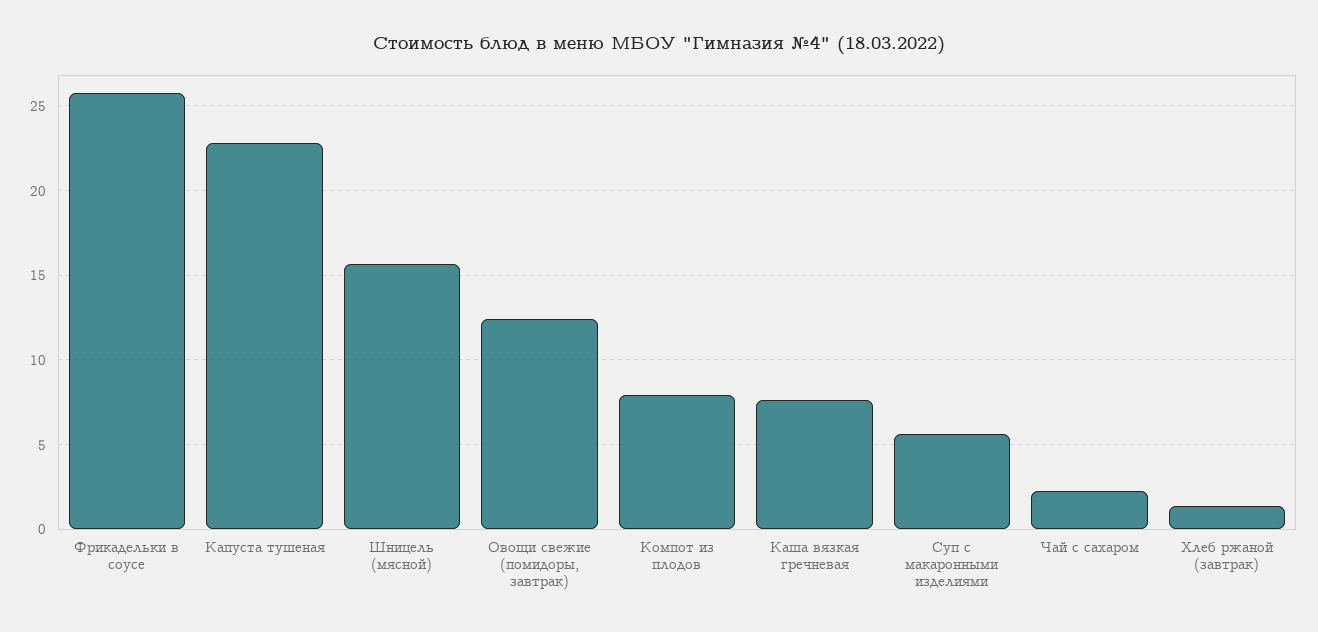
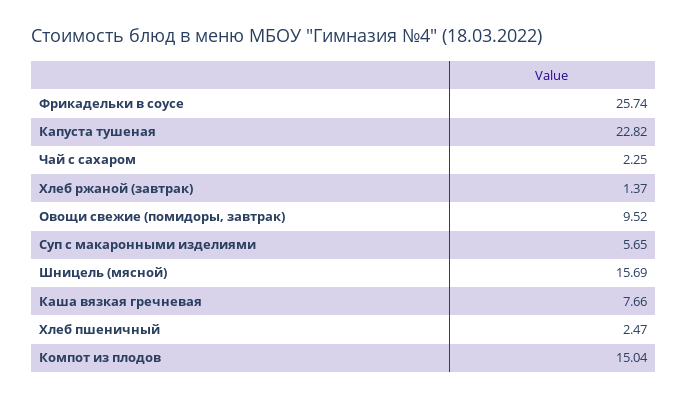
Овощи свежие (помидоры, завтрак): 12.5 -> 9.52
Компот из плодов: 8 -> 15.04
Хлеб пшеничный: none -> 2.47

